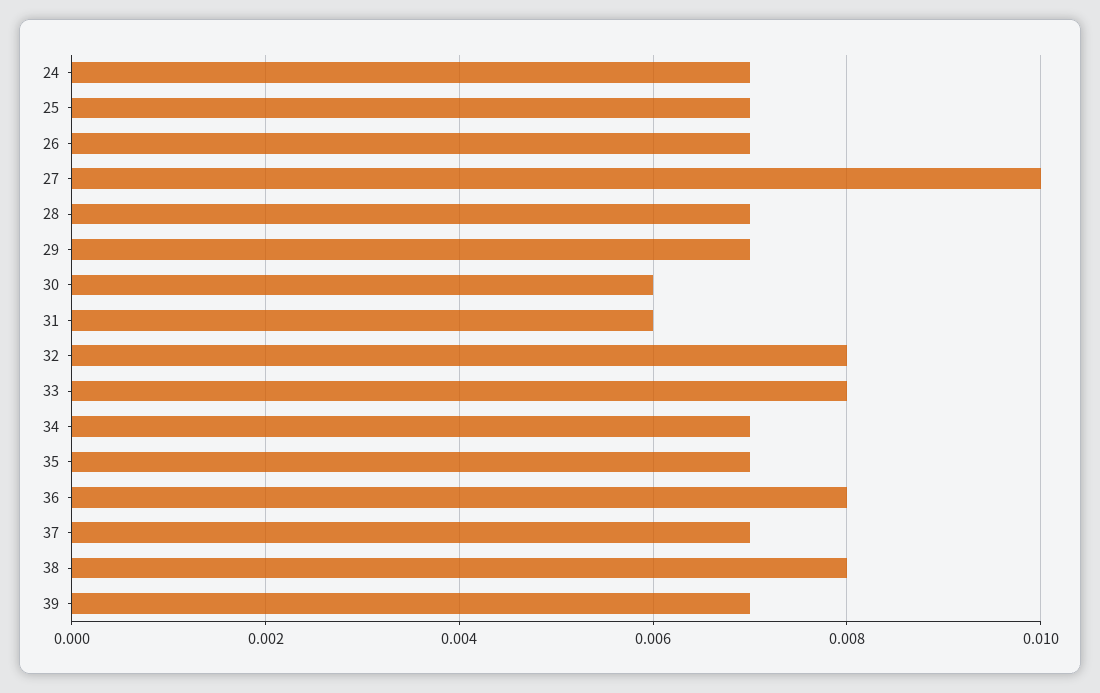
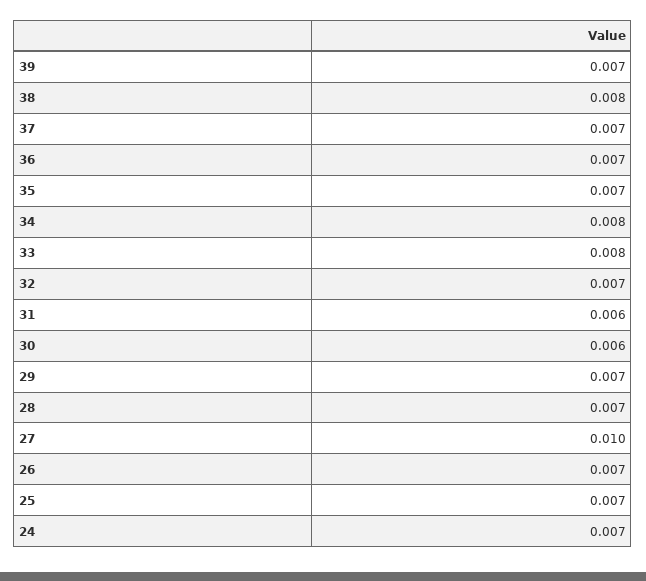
32: 0.008 -> 0.007
34: 0.007 -> 0.008
36: 0.008 -> 0.007

